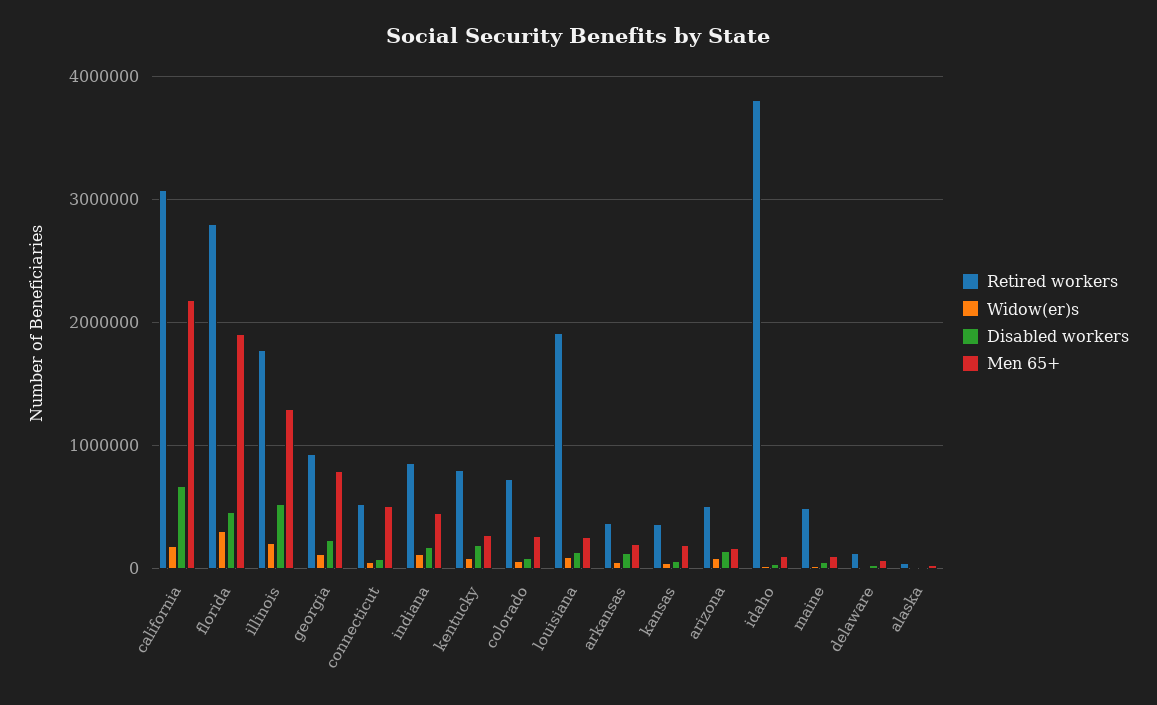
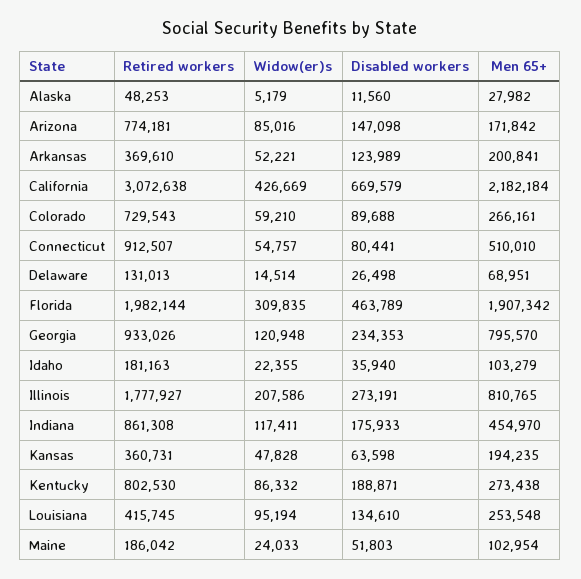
Widow(er)s, california: 200000 -> 426669
Retired workers, florida: 2800000 -> 1982144
Disabled workers, illinois: 500000 -> 273191
Men 65+, illinois: 1300000 -> 810765
Retired workers, connecticut: 500000 -> 912507
Retired workers, louisiana: 1900000 -> 415745
Retired workers, arizona: 500000 -> 774181
Retired workers, idaho: 3800000 -> 181163
Retired workers, maine: 500000 -> 186042

